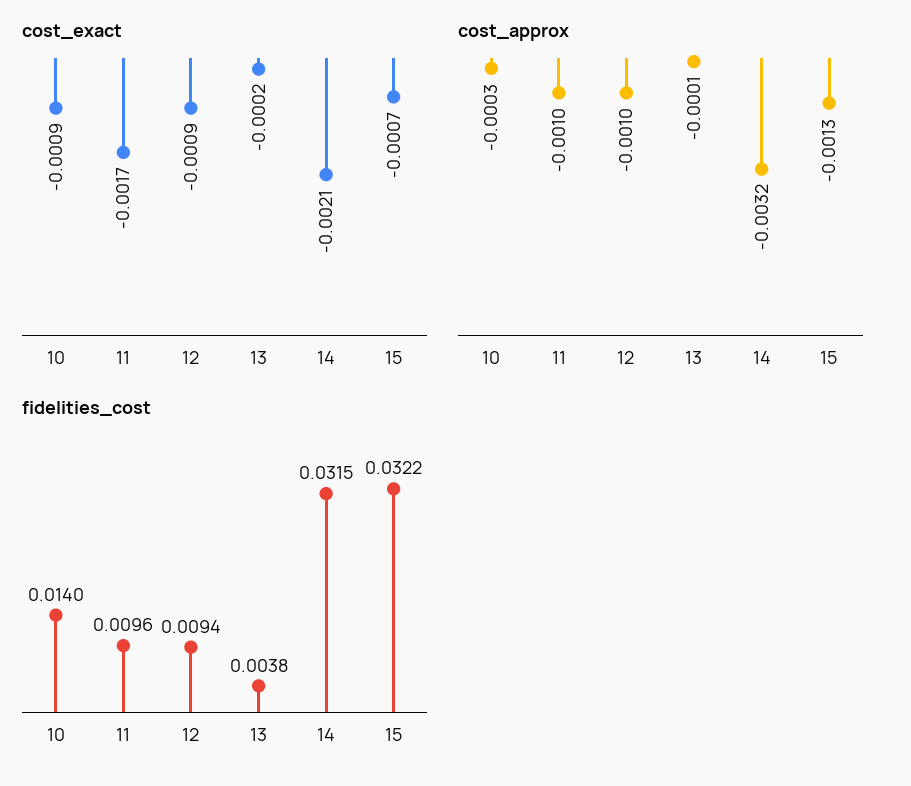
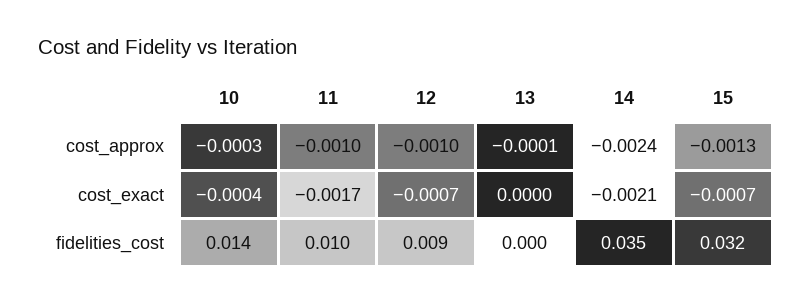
cost_exact, 10: -0.0009 -> -0.0004
cost_exact, 12: -0.0009 -> -0.0007
cost_exact, 13: -0.0002 -> 0
cost_approx, 14: -0.0032 -> -0.0024
fidelities_cost, 13: 0.0038 -> 0
fidelities_cost, 14: 0.0315 -> 0.035

